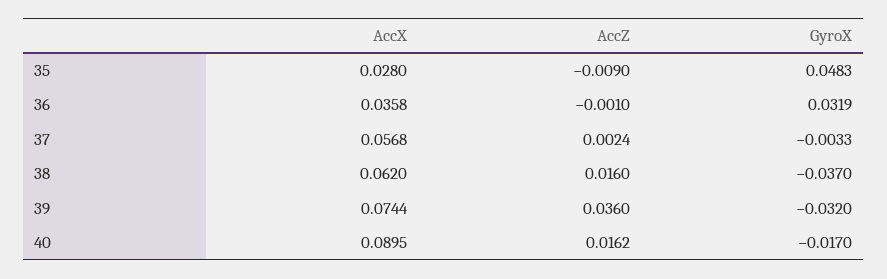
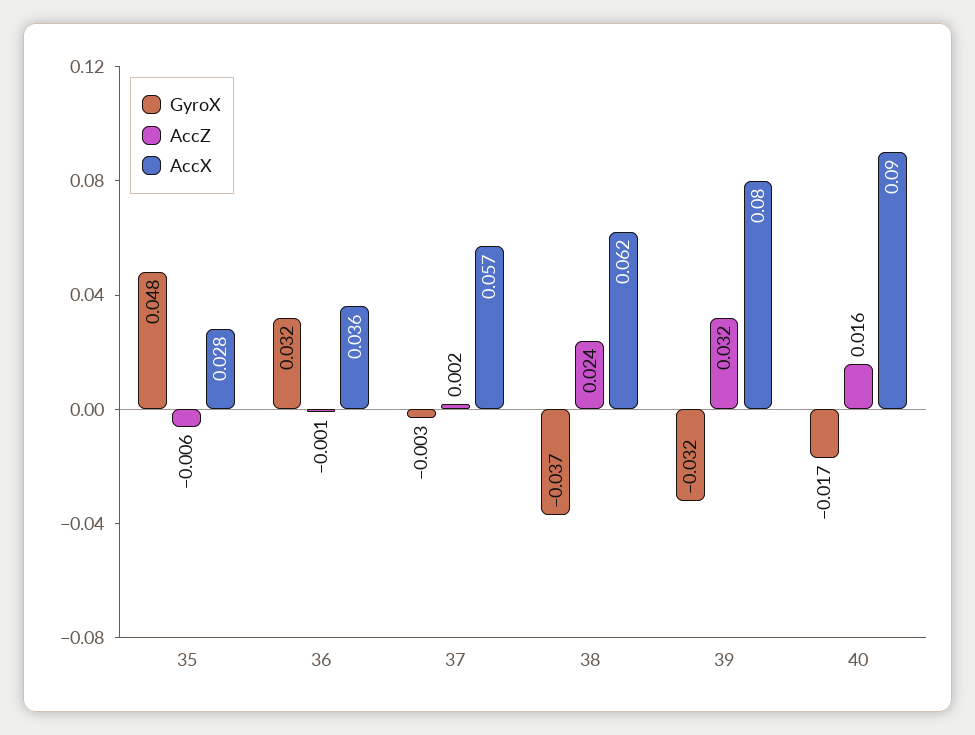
AccZ, 35: -0.009 -> -0.006
AccZ, 38: 0.016 -> 0.024
AccX, 39: 0.0744 -> 0.08
AccZ, 39: 0.036 -> 0.032

